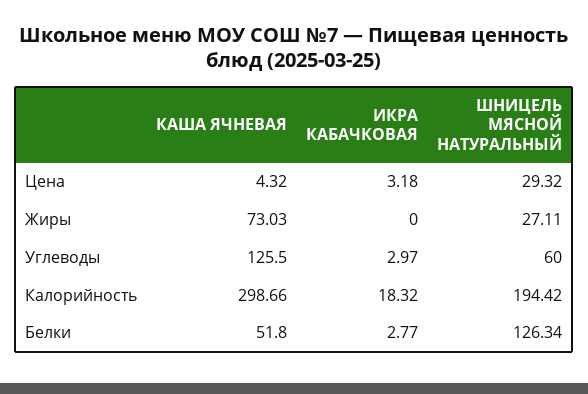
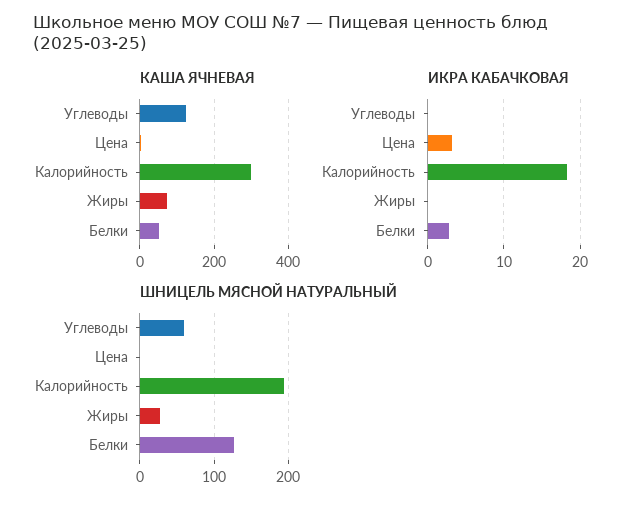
ШНИЦЕЛЬ МЯСНОЙ НАТУРАЛЬНЫЙ, Цена: 29.32 -> 0
ИКРА КАБАЧКОВАЯ, Углеводы: 2.97 -> 0

